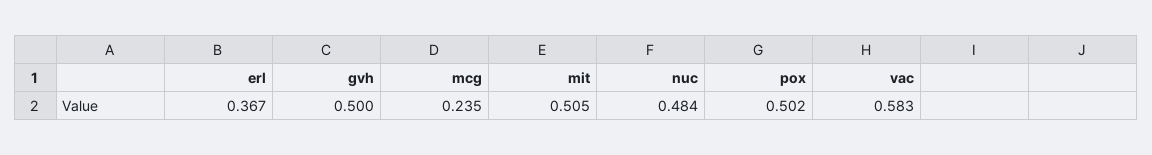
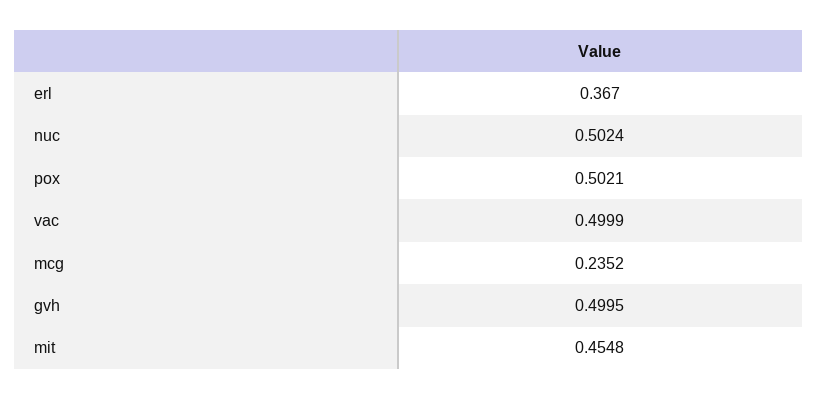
mit: 0.505 -> 0.4548
nuc: 0.484 -> 0.5024
vac: 0.583 -> 0.4999

